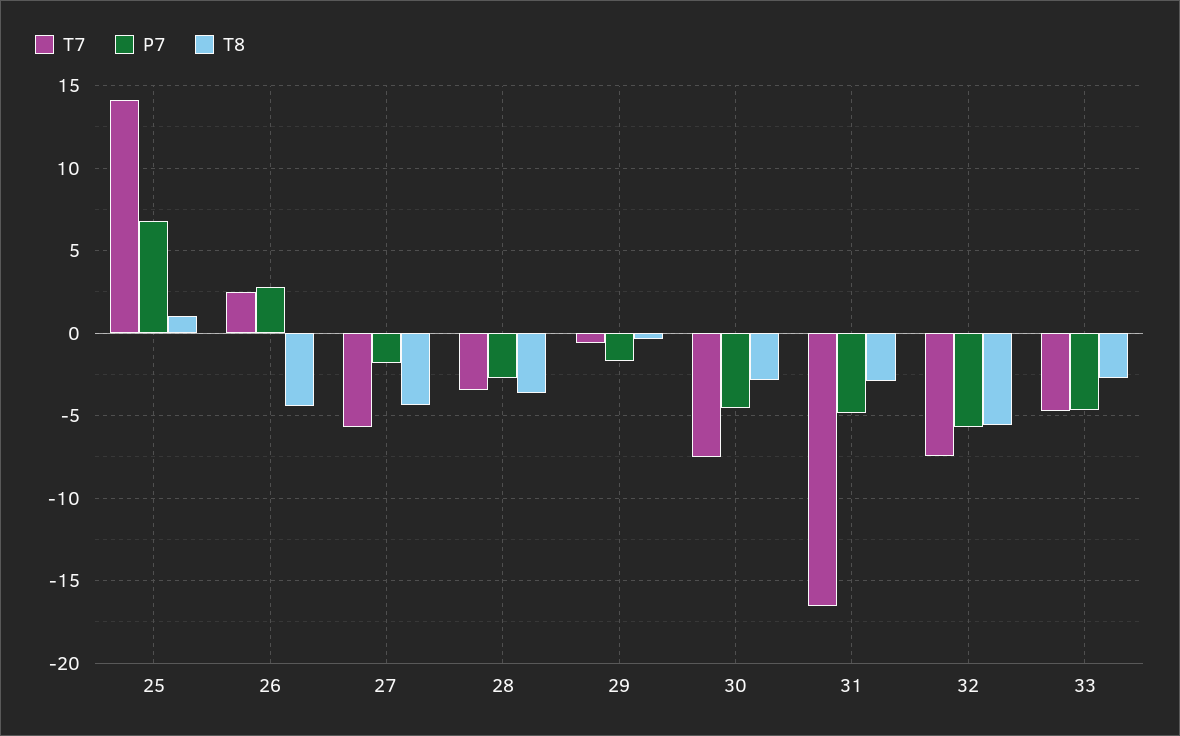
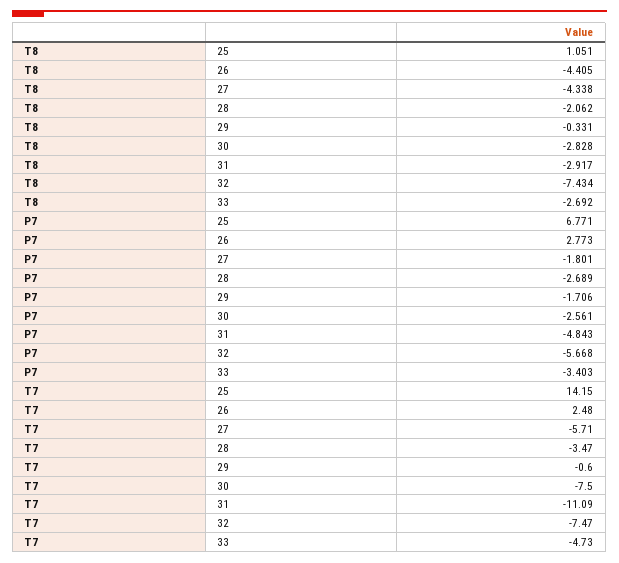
T8, 28: -3.5 -> -2.062
P7, 30: -4.5 -> -2.561
T7, 31: -16.5 -> -11.09
T8, 32: -5.5 -> -7.434
P7, 33: -4.5 -> -3.403

